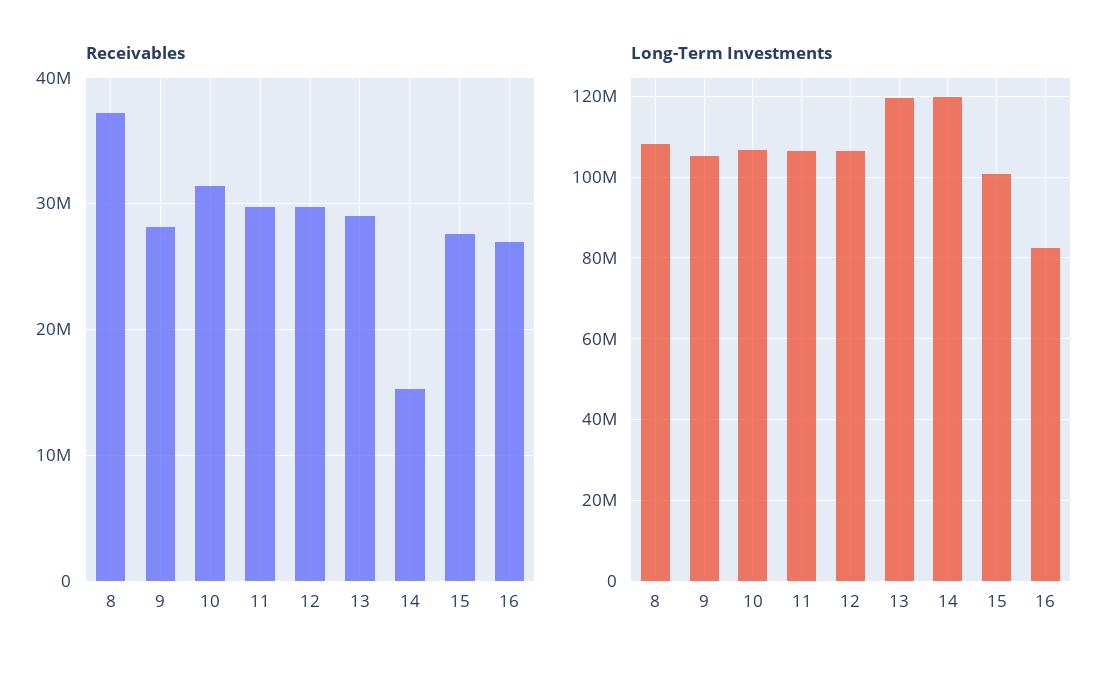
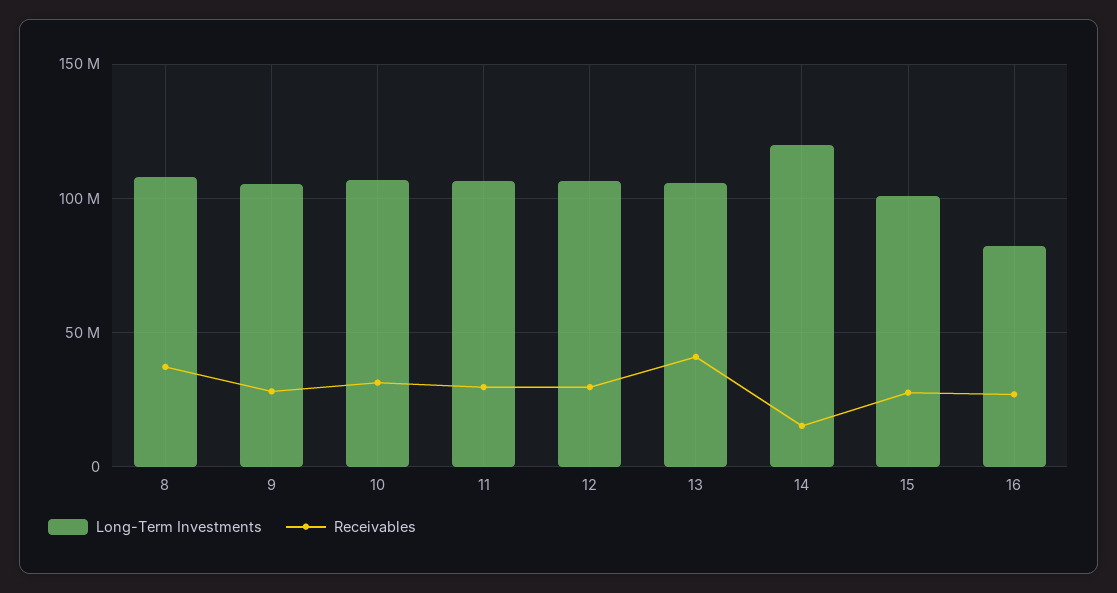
Receivables, 13: 29000000 -> 40000000
Long-Term Investments, 13: 120000000 -> 105000000

